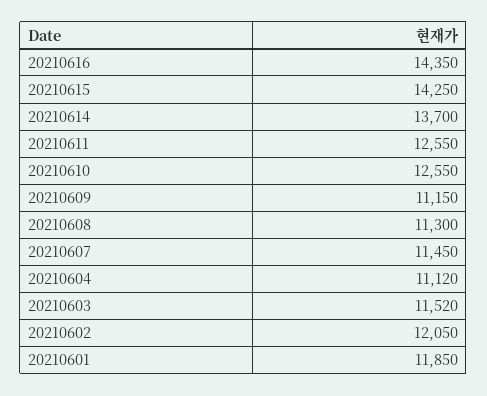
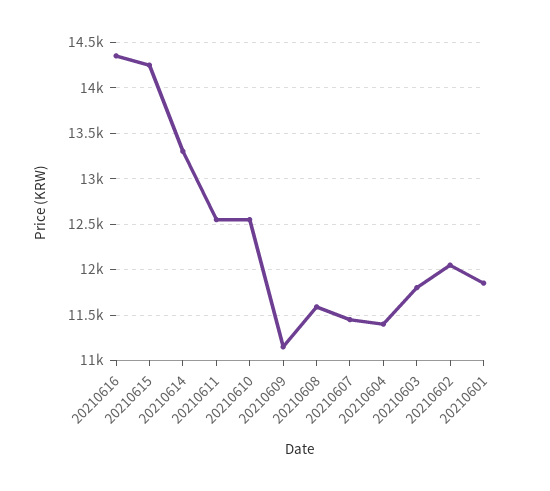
20210614: 13700 -> 13300
20210608: 11300 -> 11600
20210604: 11120 -> 11400
20210603: 11520 -> 11800

